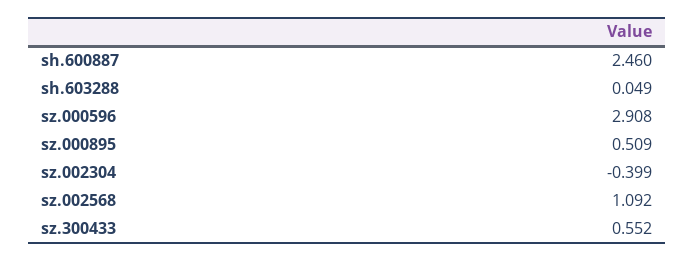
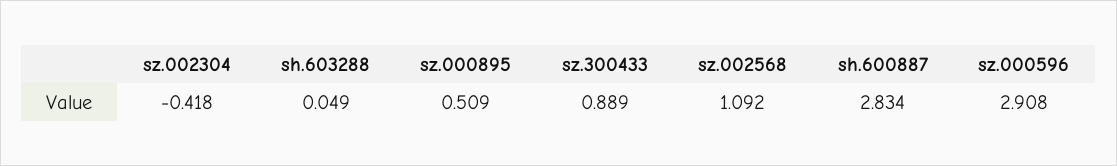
sh.600887: 2.46 -> 2.834
sz.002304: -0.399 -> -0.418
sz.300433: 0.552 -> 0.889

